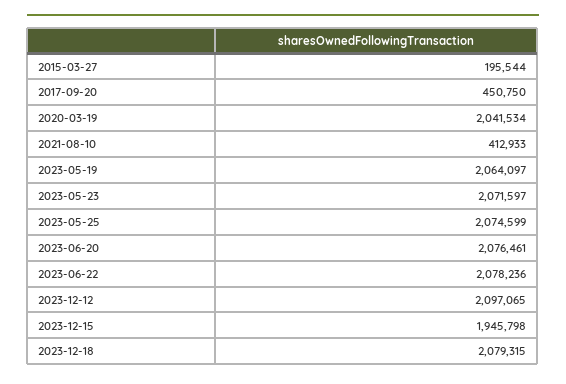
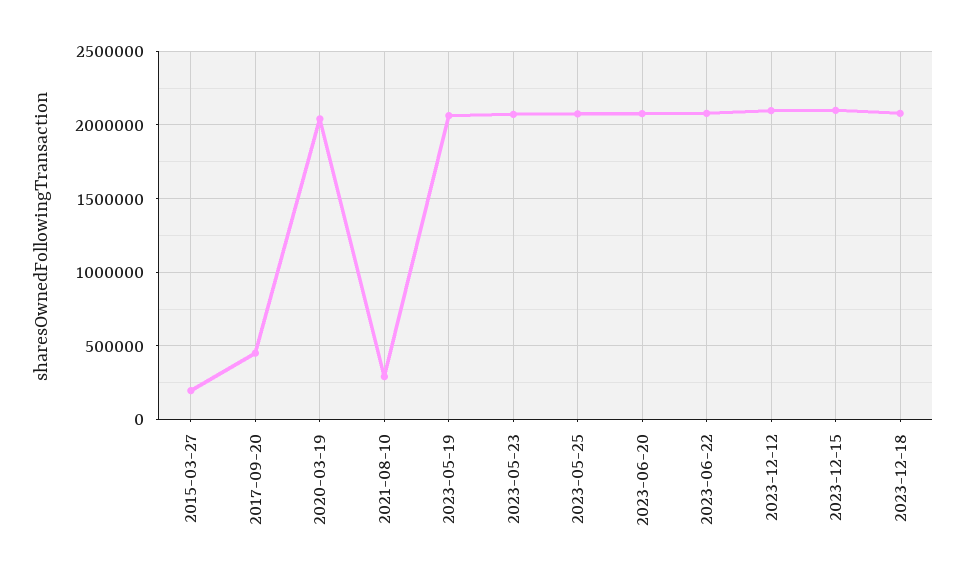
2021-08-10: 412933 -> 300000
2023-12-15: 1945798 -> 2100000

